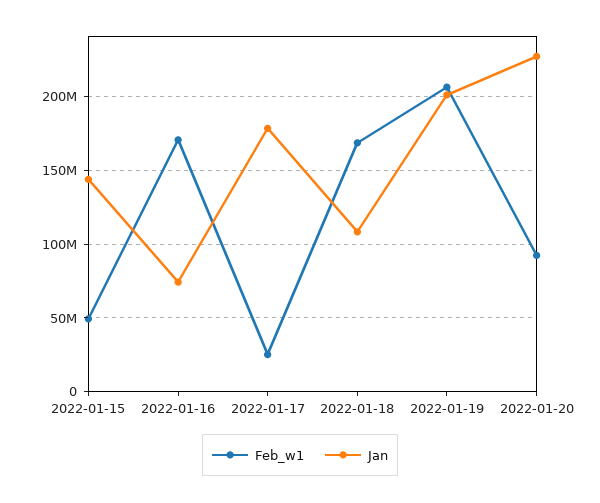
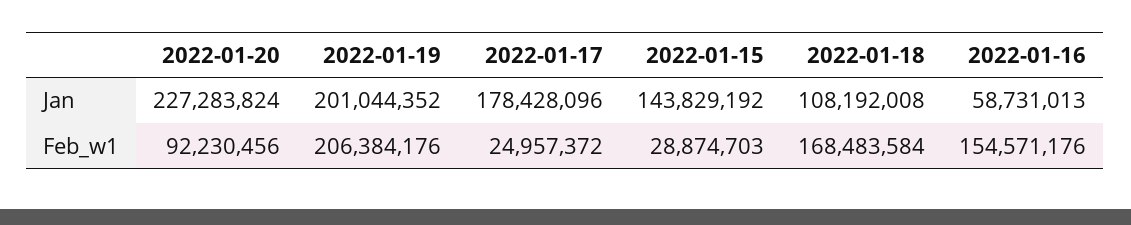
Feb_w1, 2022-01-15: 50000000 -> 28874703
Feb_w1, 2022-01-16: 170000000 -> 154571176
Jan, 2022-01-16: 75000000 -> 58731013

